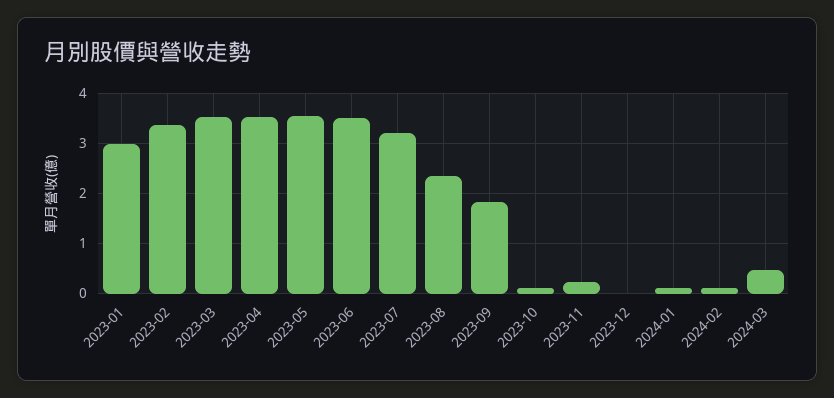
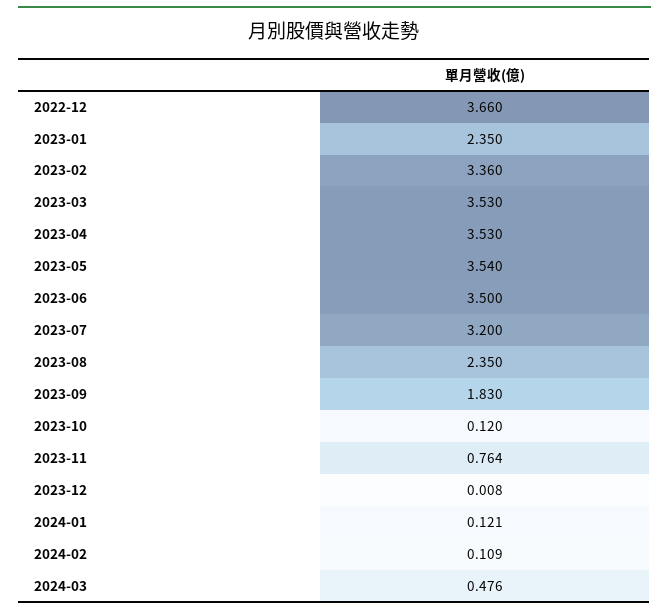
2023-01: 3 -> 2.35
2023-11: 0.2 -> 0.764
2022-12: none -> 3.66

